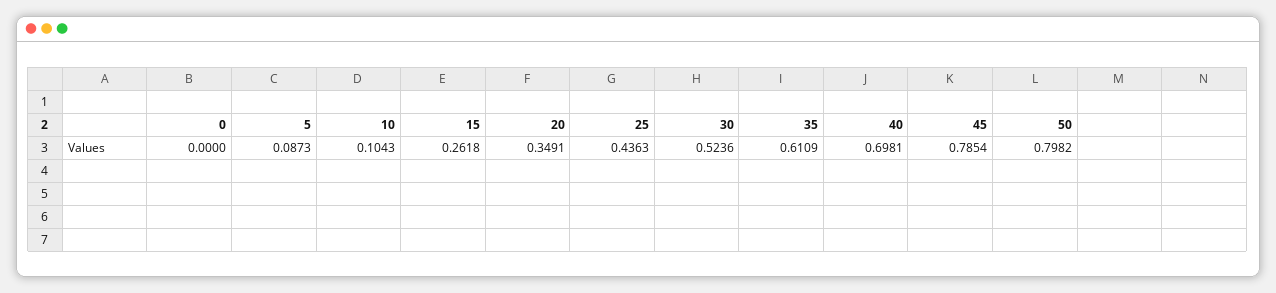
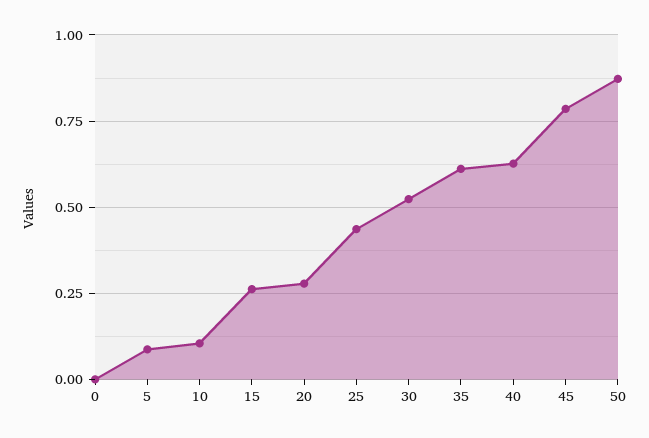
20: 0.3491 -> 0.275
40: 0.6981 -> 0.625
50: 0.7982 -> 0.875

